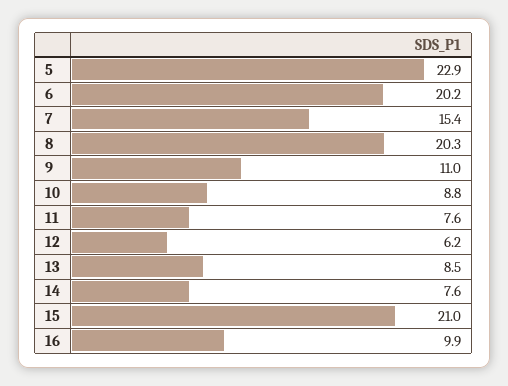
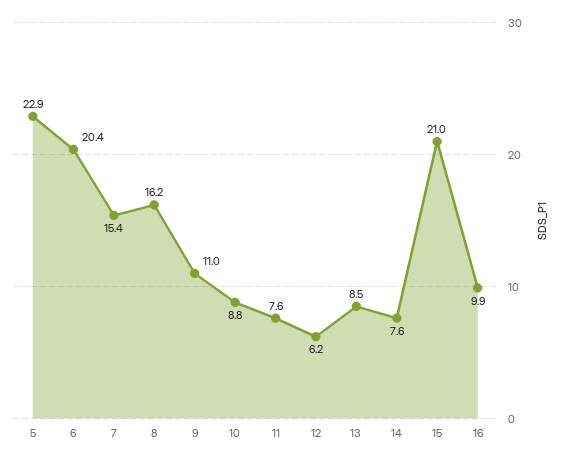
6: 20.2 -> 20.4
8: 20.3 -> 16.2

